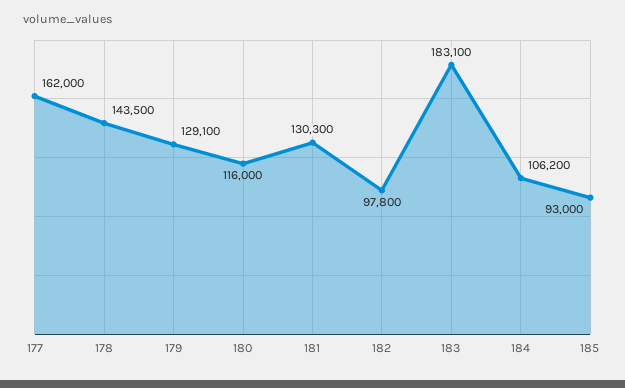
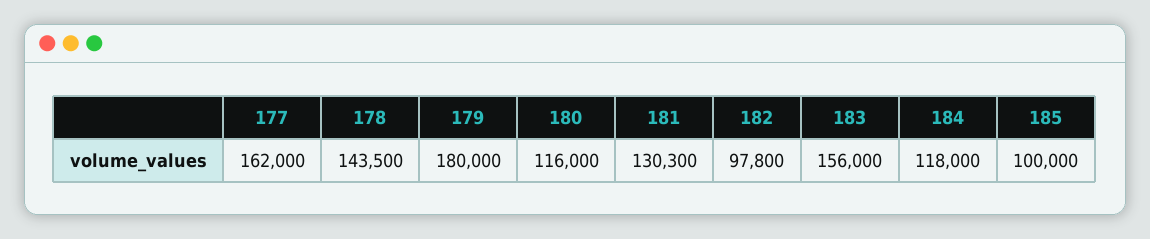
179: 129100 -> 180000
183: 183100 -> 156000
184: 106200 -> 118000
185: 93000 -> 100000

